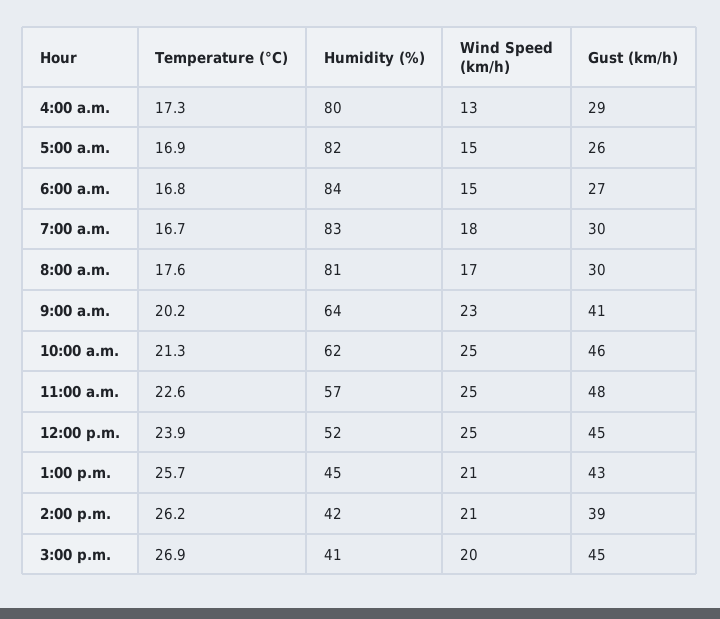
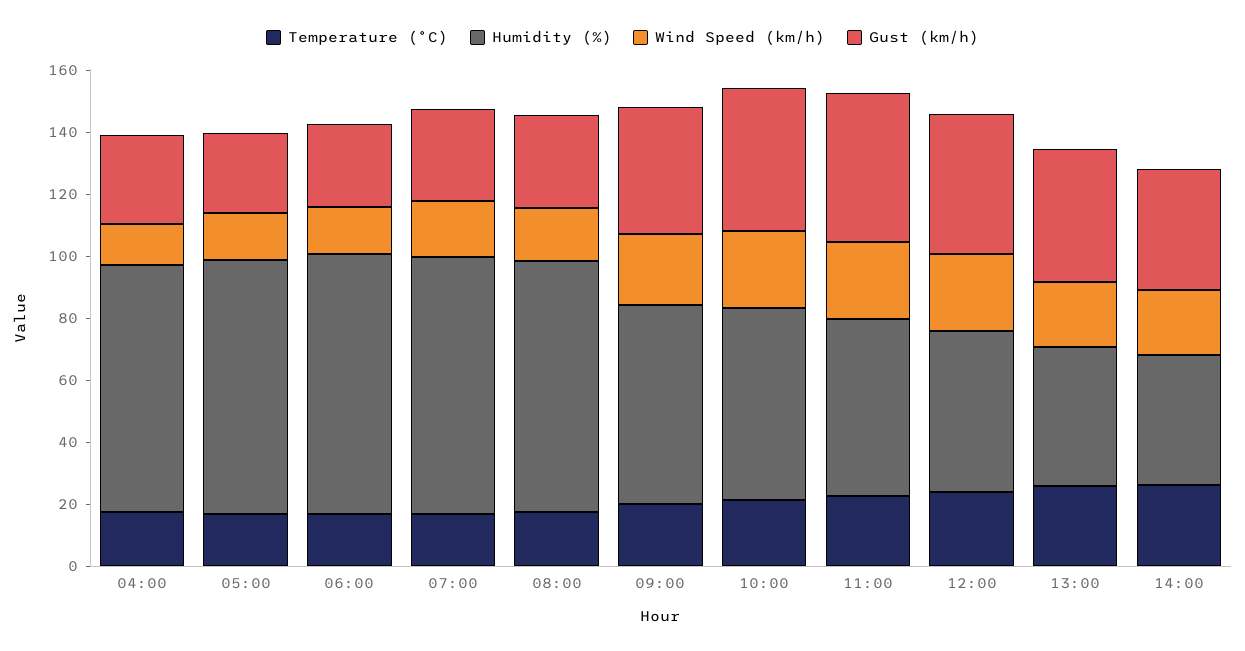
Temperature (°C), 3:00 p.m.: 26.9 -> none
Humidity (%), 3:00 p.m.: 41 -> none
Wind Speed (km/h), 3:00 p.m.: 20 -> none
Gust (km/h), 3:00 p.m.: 45 -> none

